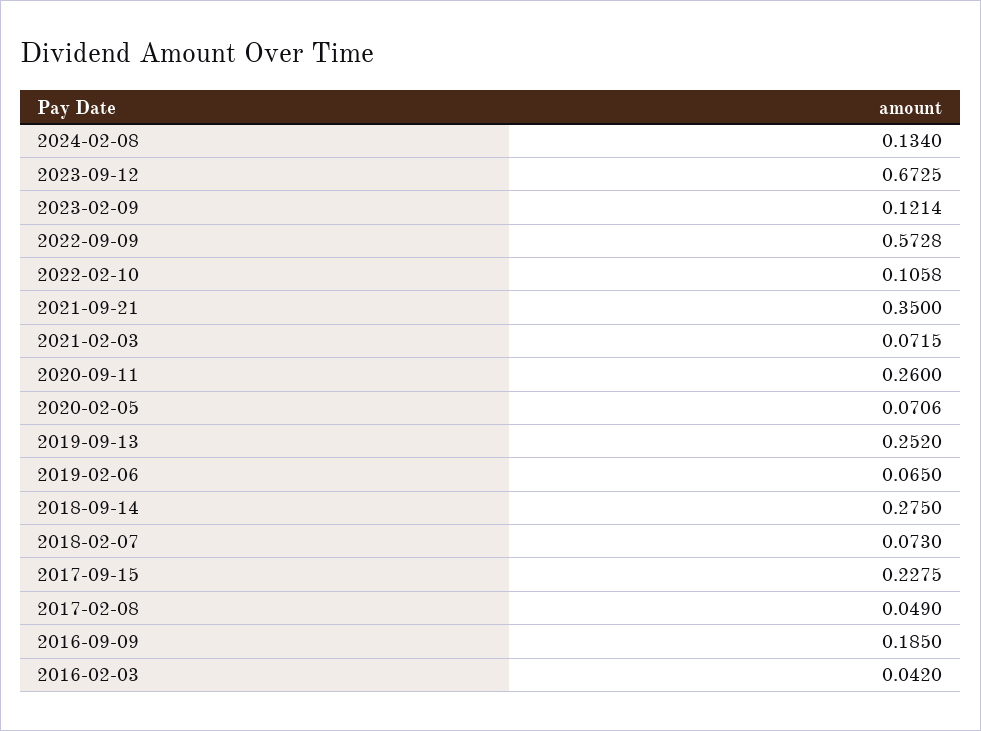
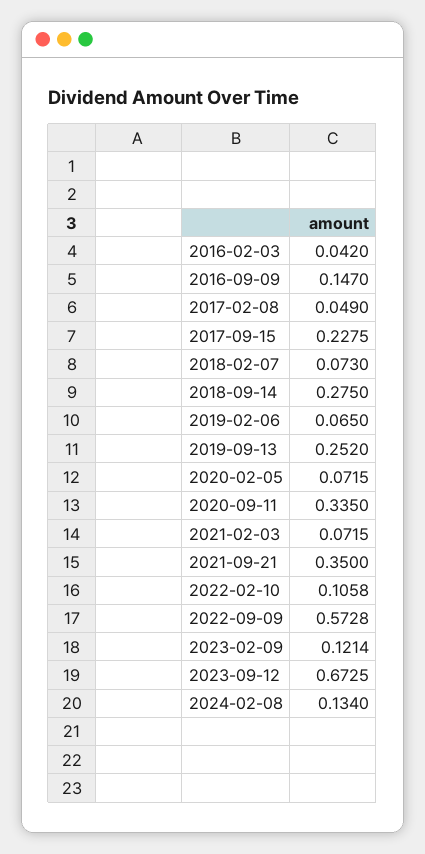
2020-09-11: 0.26 -> 0.335
2020-02-05: 0.0706 -> 0.0715
2016-09-09: 0.185 -> 0.147

